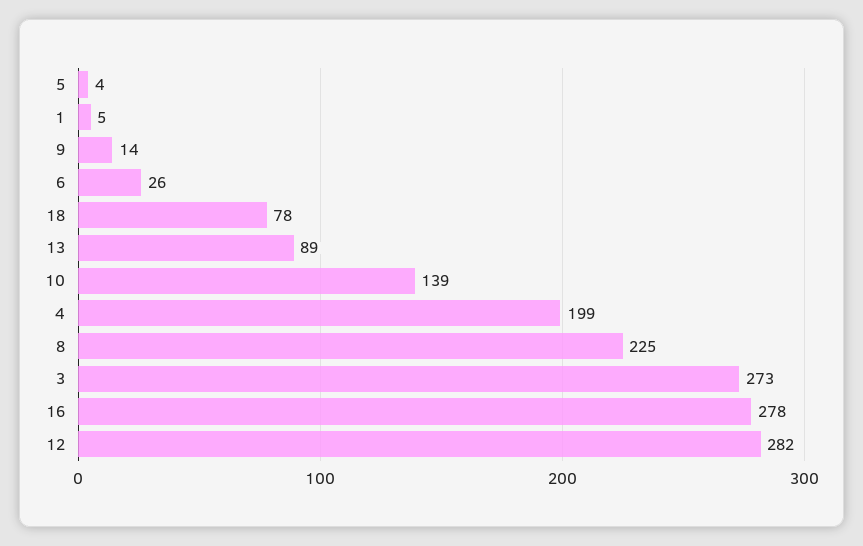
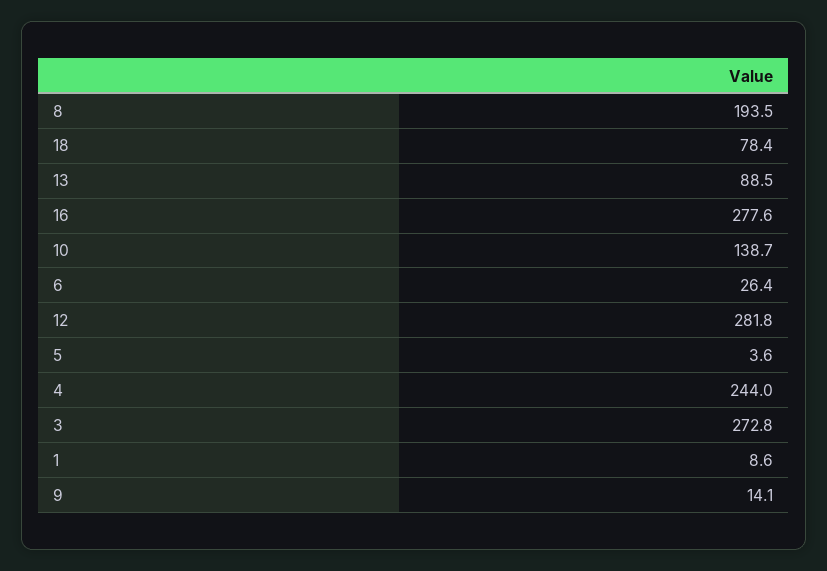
1: 5 -> 8.6
4: 199 -> 244
8: 225 -> 193.5

